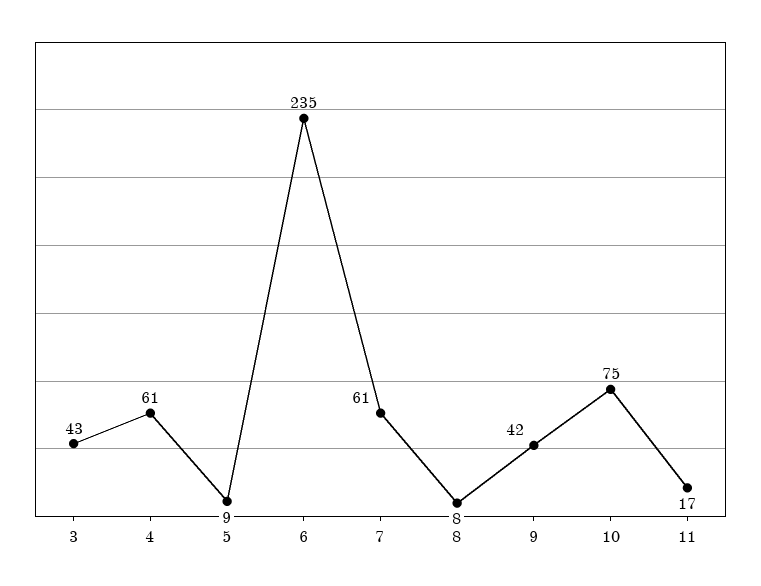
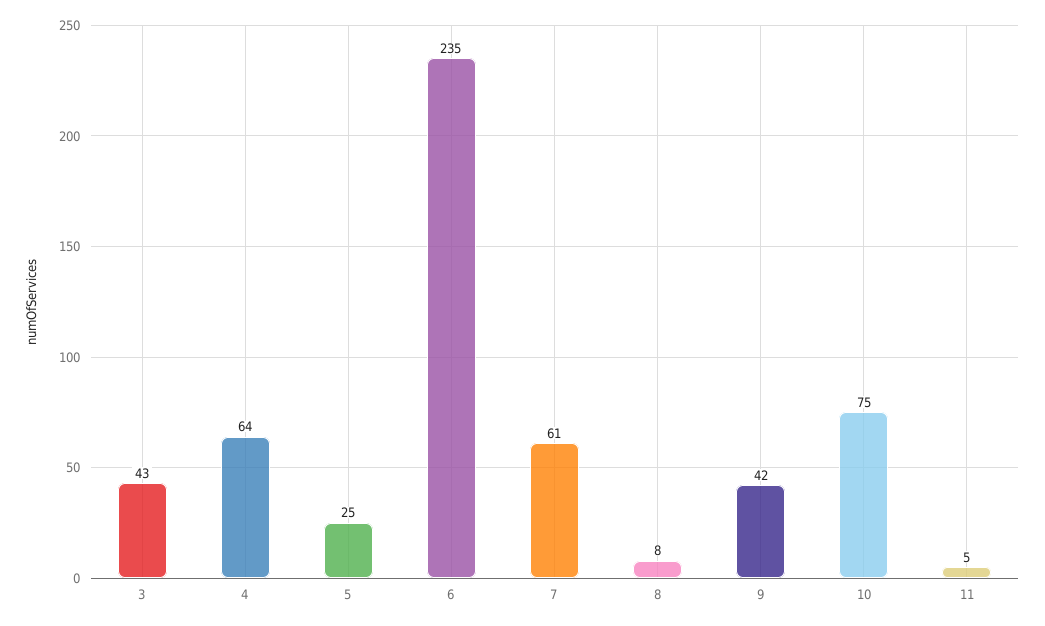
4: 61 -> 64
5: 9 -> 25
11: 17 -> 5

